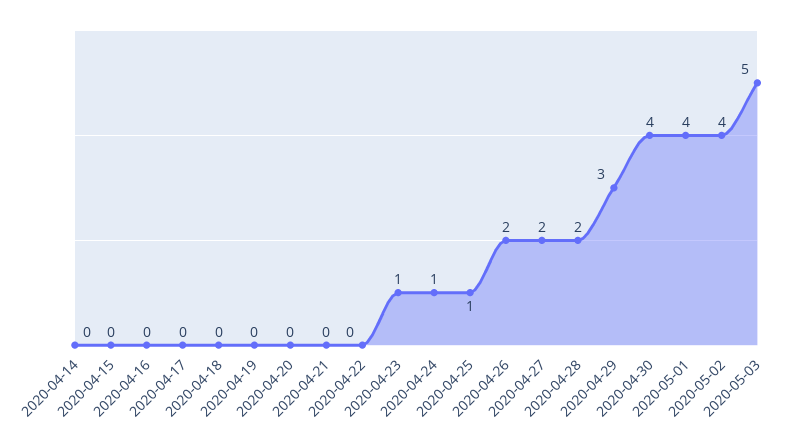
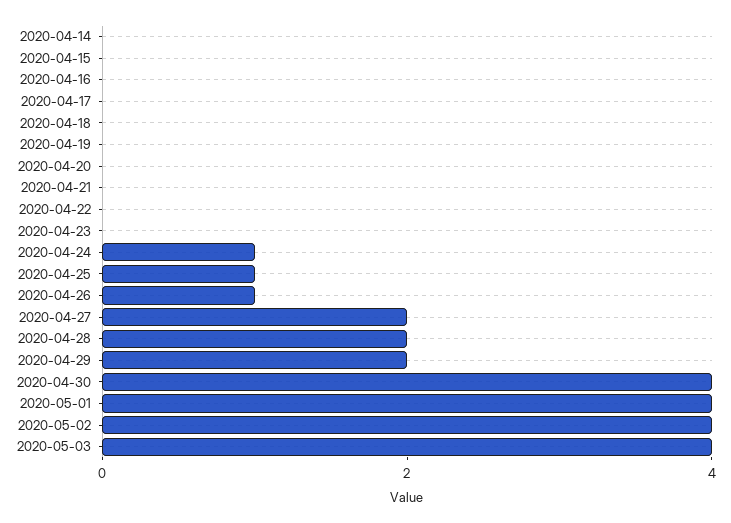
2020-04-23: 1 -> 0
2020-04-26: 2 -> 1
2020-04-29: 3 -> 2
2020-05-03: 5 -> 4

